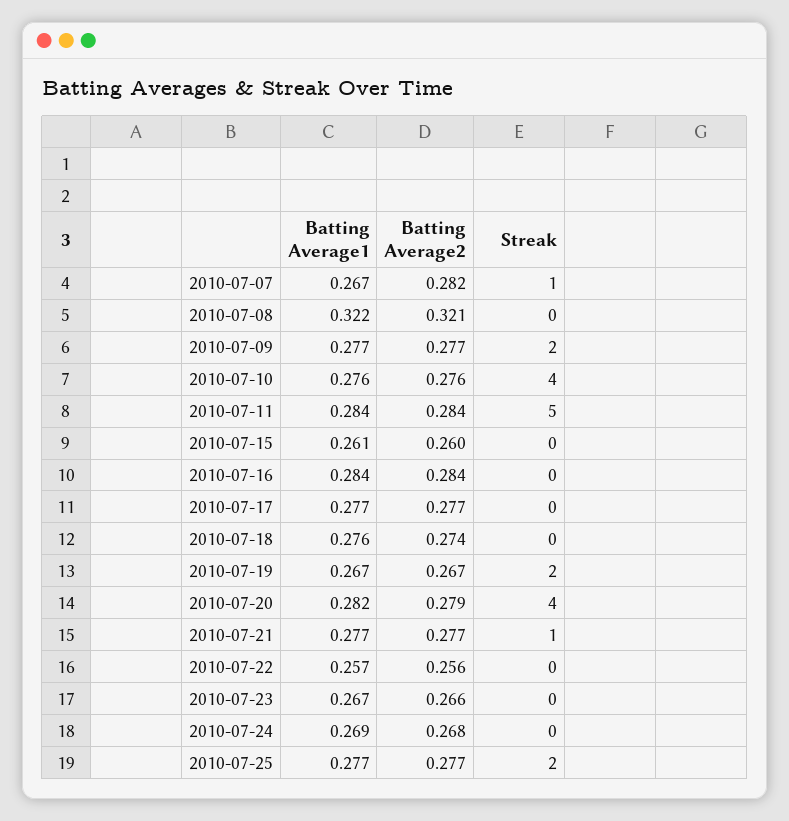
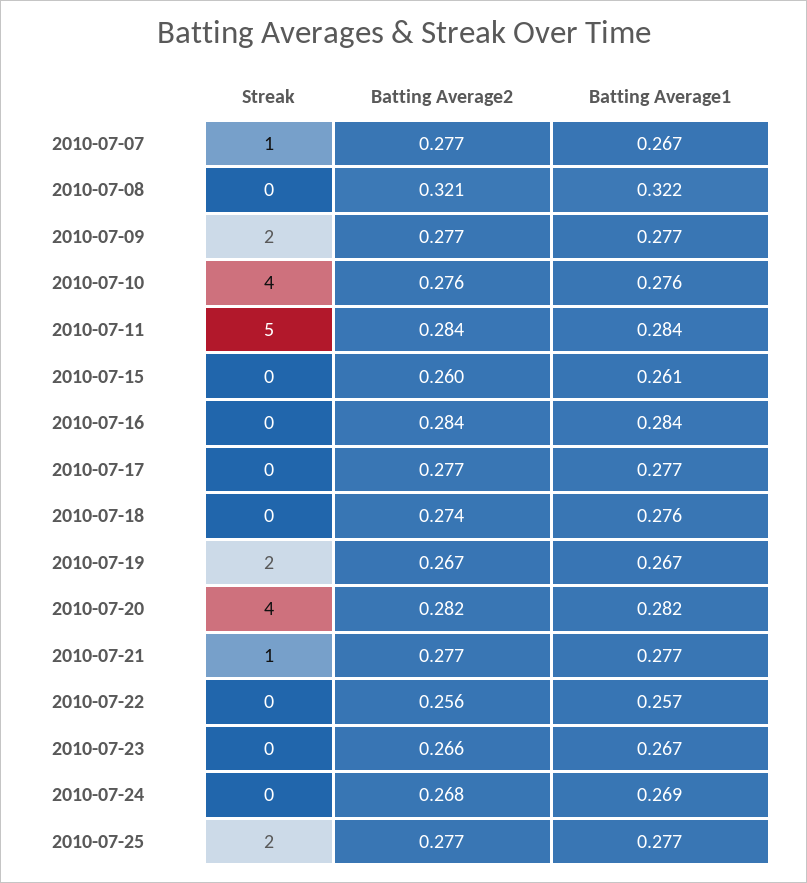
Batting Average2, 2010-07-07: 0.282 -> 0.277
Batting Average2, 2010-07-20: 0.279 -> 0.282

